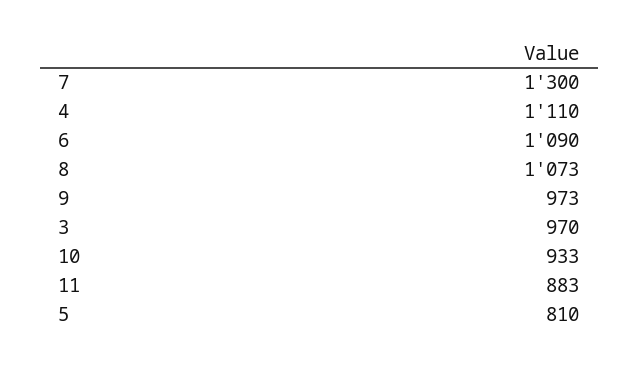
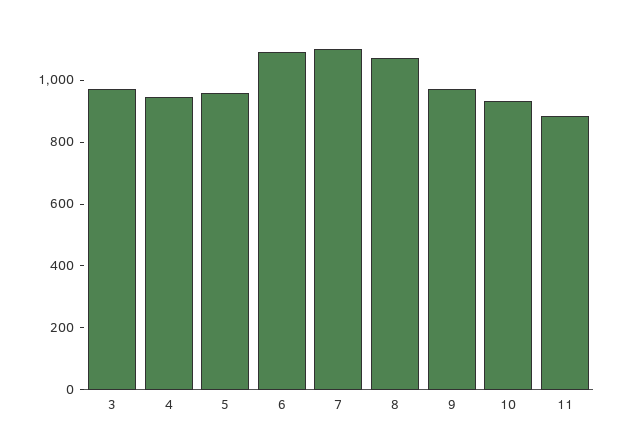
7: 1300 -> 1100
4: 1110 -> 950
5: 810 -> 950

